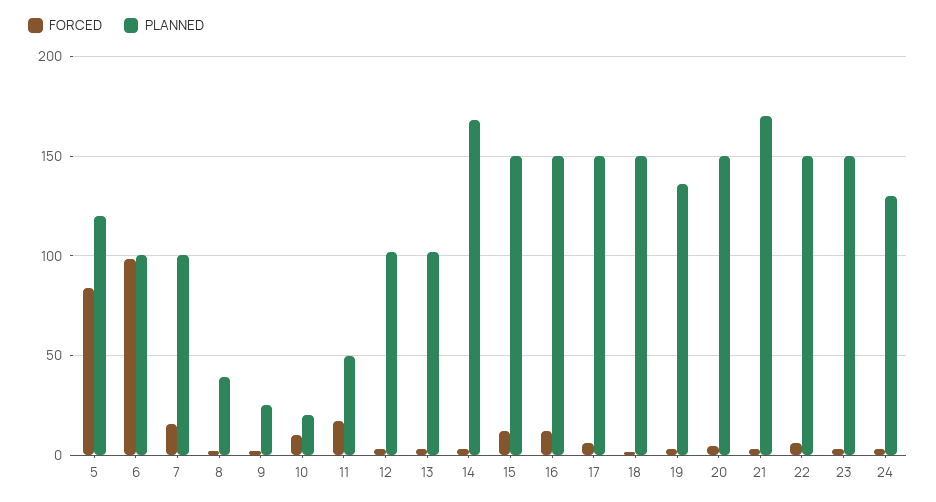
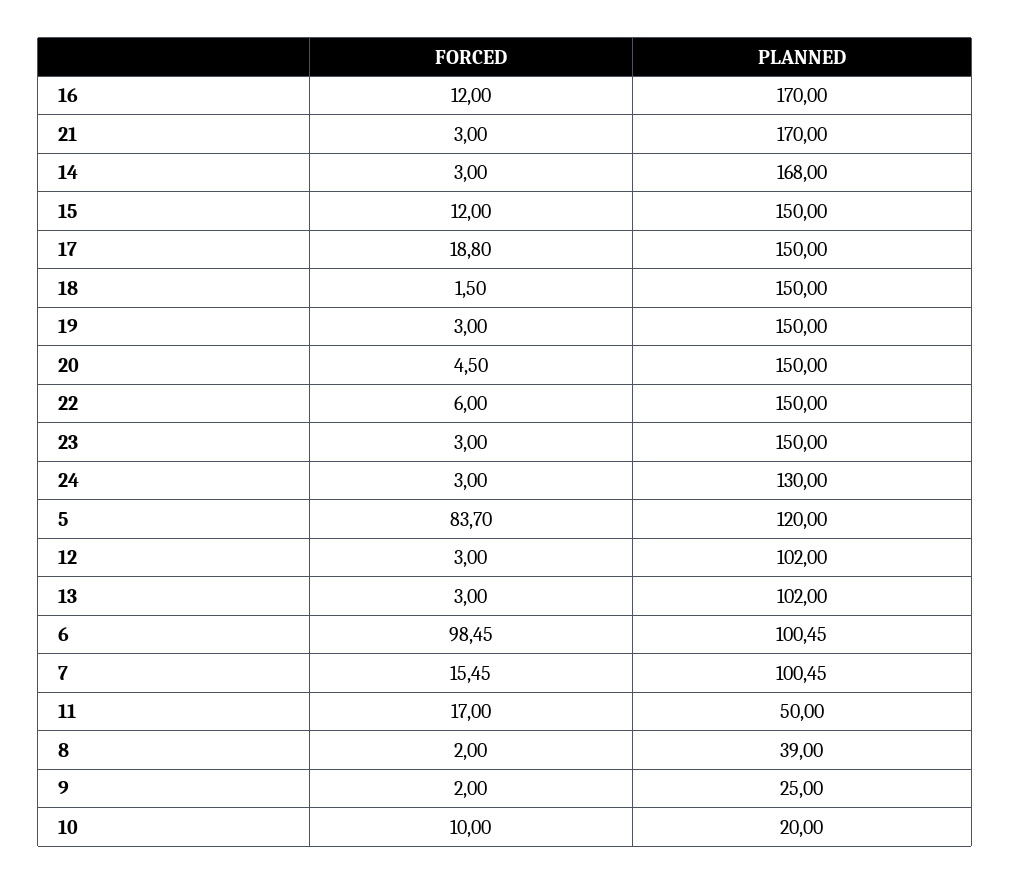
PLANNED, 16: 150 -> 170
FORCED, 17: 5 -> 18.8
PLANNED, 19: 135 -> 150

